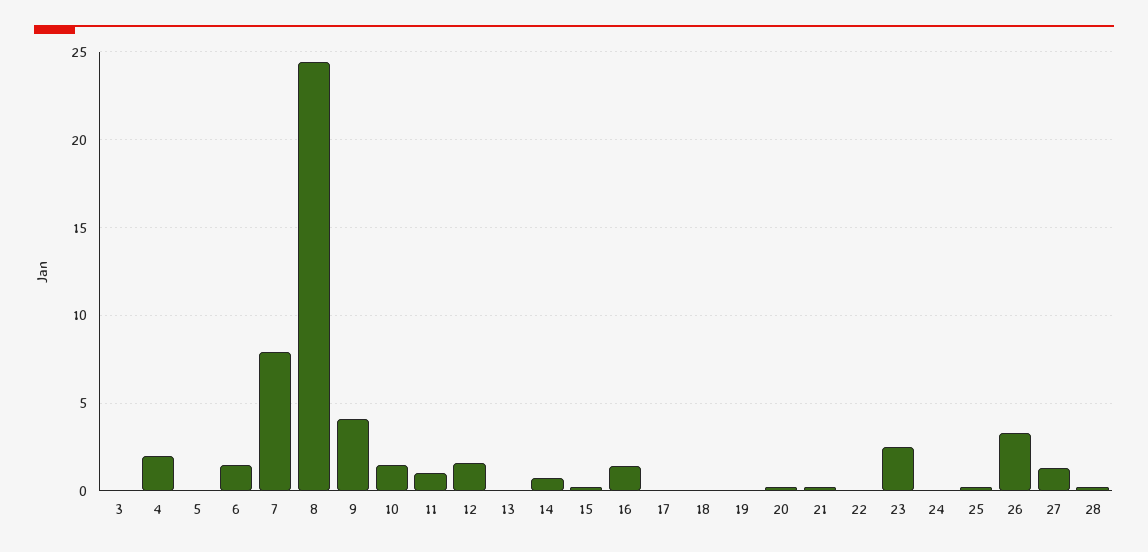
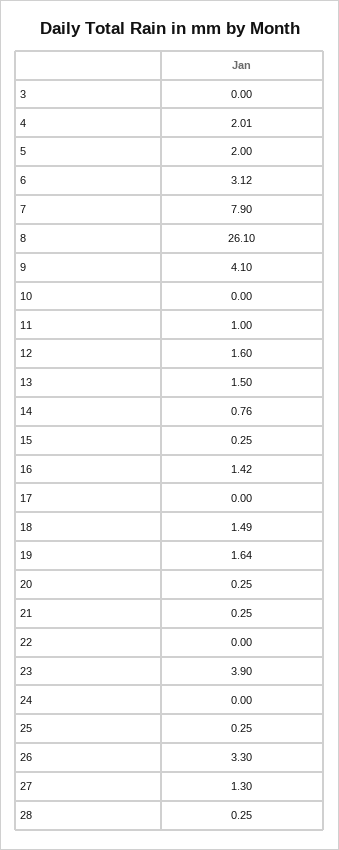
5: 0 -> 2
6: 1.5 -> 3.12
8: 24.5 -> 26.1
10: 1.5 -> 0
13: 0 -> 1.5
18: 0 -> 1.49
19: 0 -> 1.64
23: 2.5 -> 3.9

